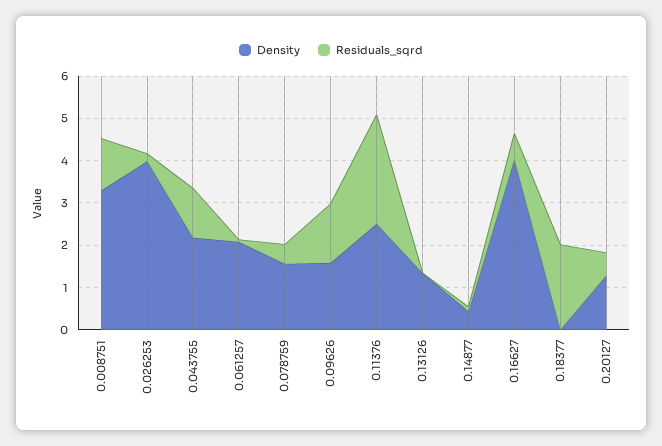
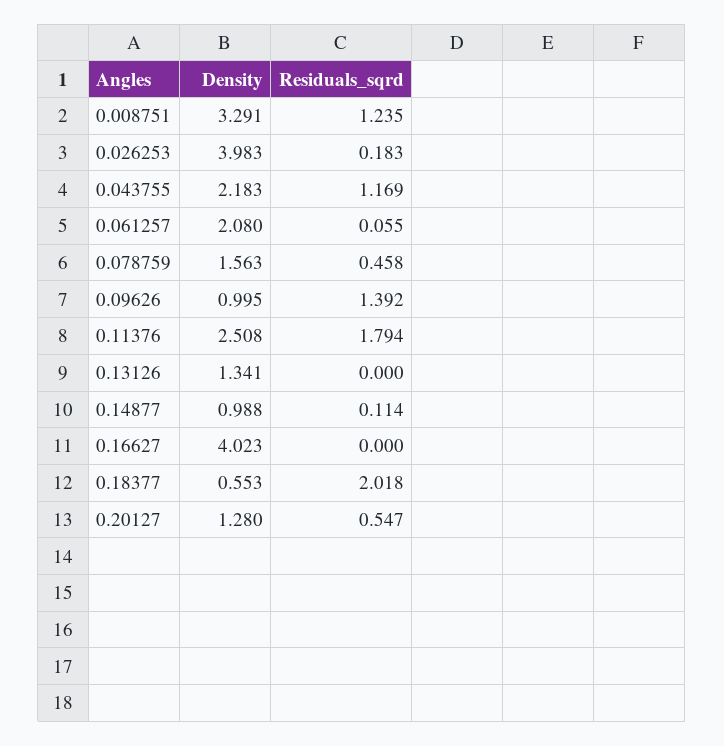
Density, 0.09626: 1.6 -> 0.995
Residuals_sqrd, 0.11376: 2.6 -> 1.794
Density, 0.14877: 0.4 -> 0.988
Residuals_sqrd, 0.16627: 0.6 -> 0
Density, 0.18377: 0 -> 0.553

